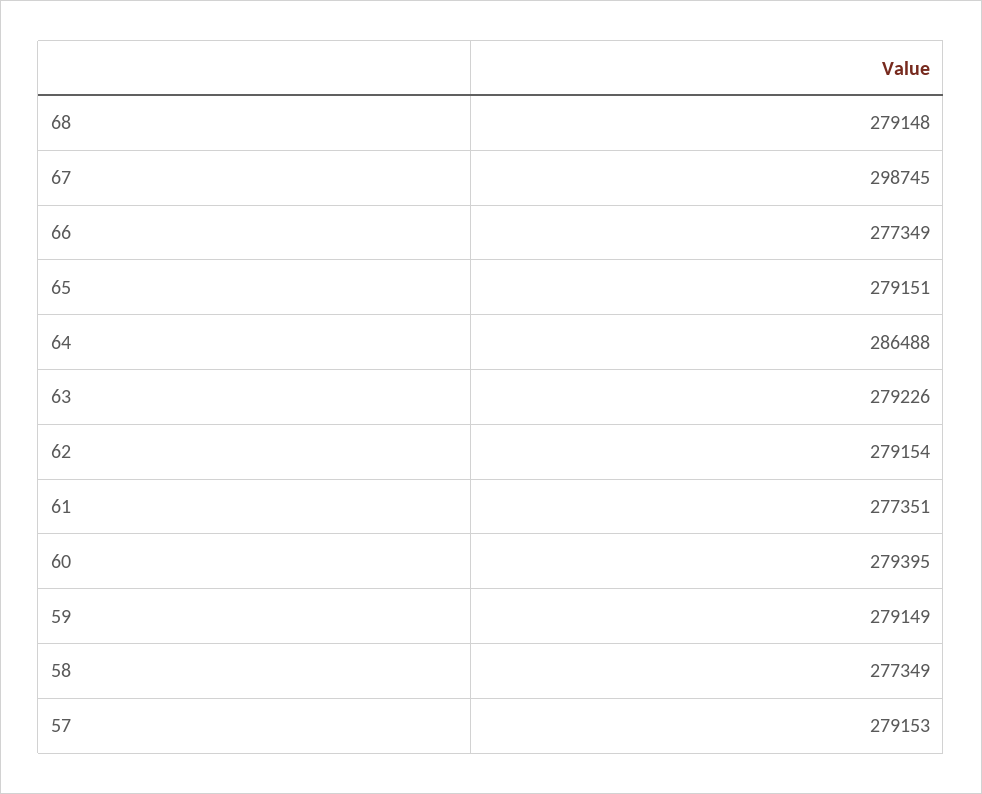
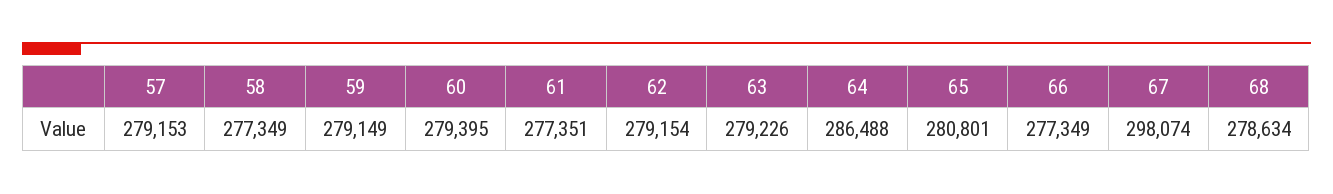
68: 279148 -> 278634
67: 298745 -> 298074
65: 279151 -> 280801

